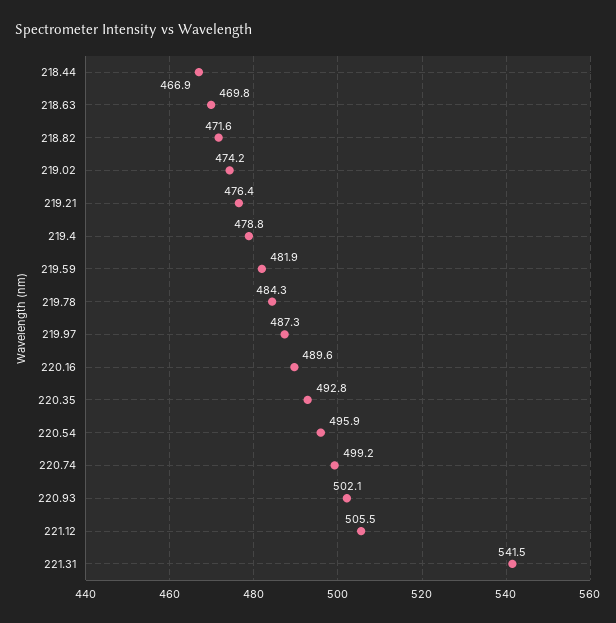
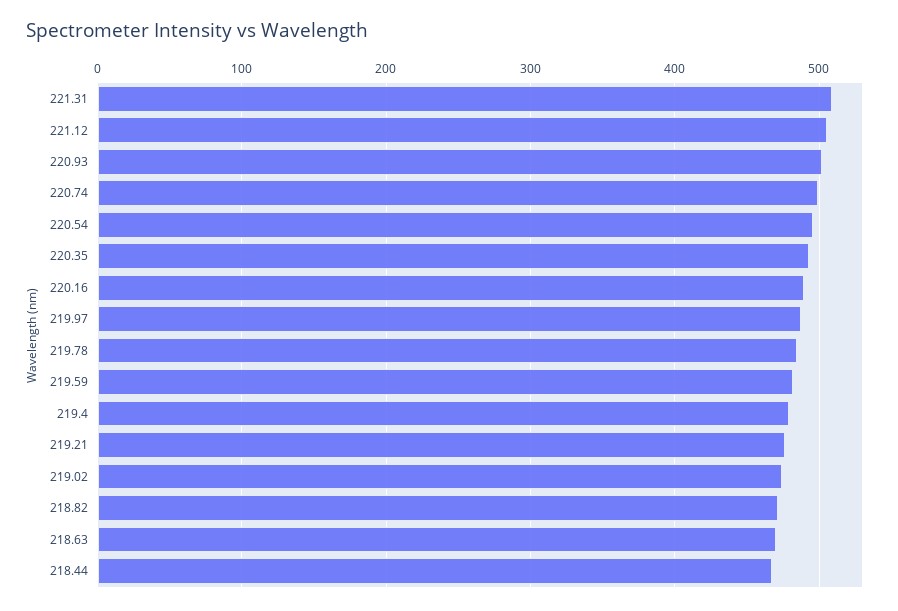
221.31: 541.5 -> 510

